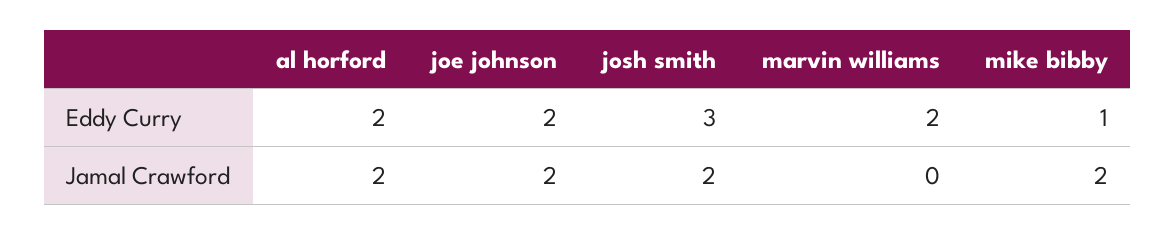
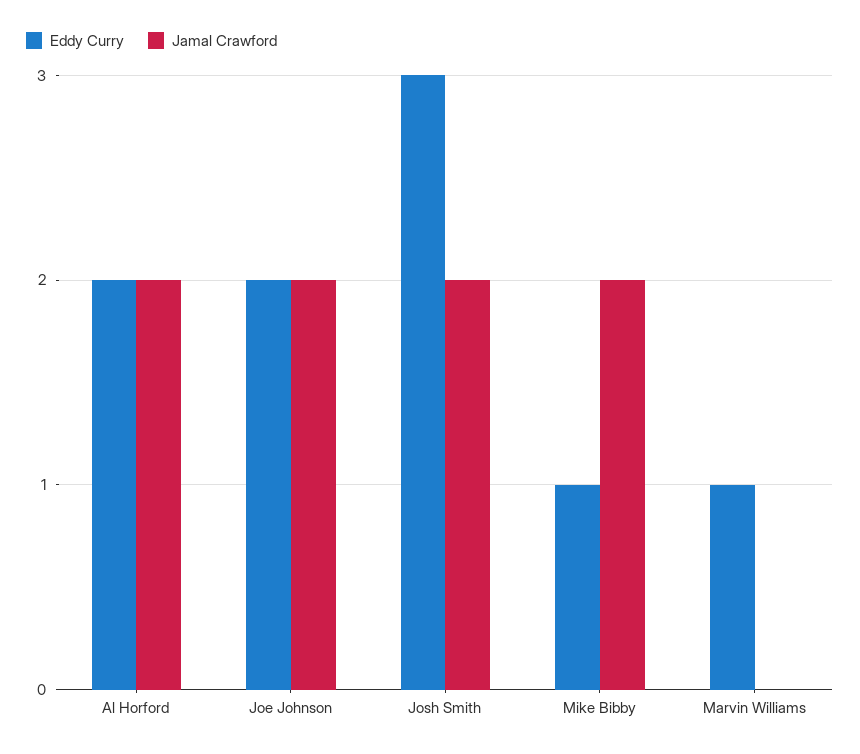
Eddy Curry, marvin williams: 2 -> 1

